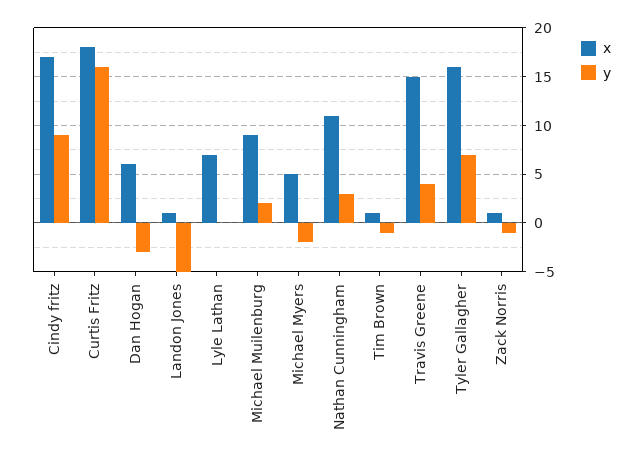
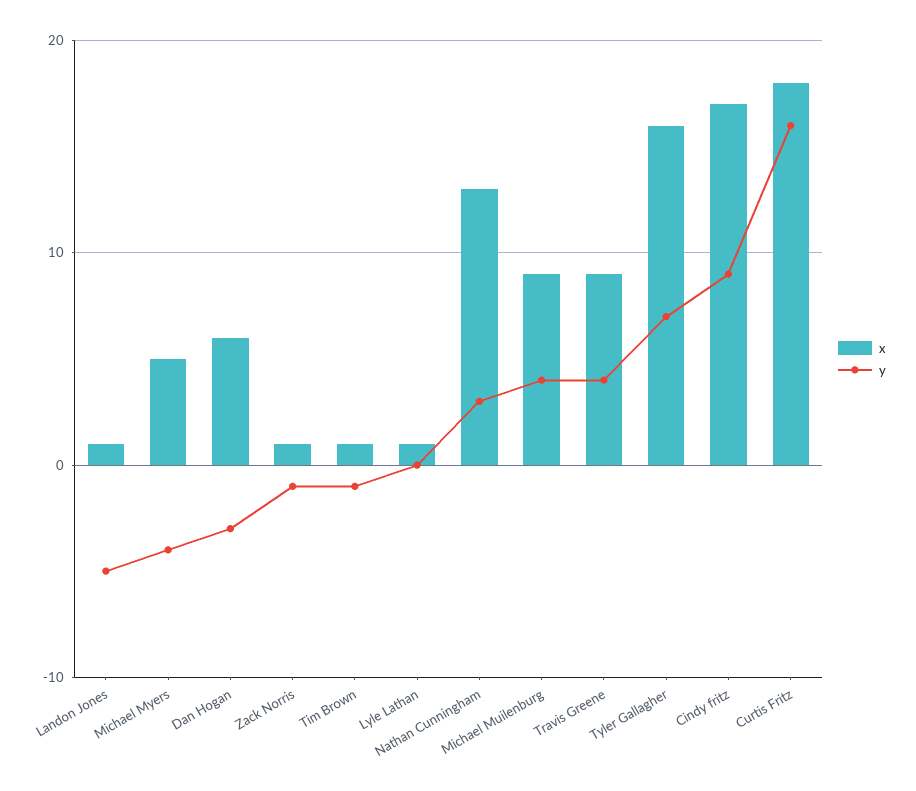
x, Lyle Lathan: 7 -> 1
y, Michael Muilenburg: 2 -> 4
y, Michael Myers: -2 -> -4
x, Nathan Cunningham: 11 -> 13
x, Travis Greene: 15 -> 9

